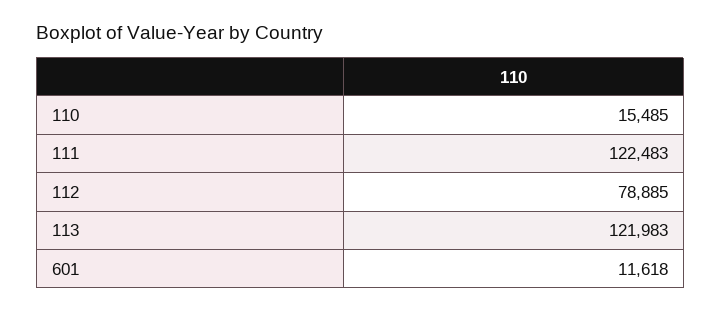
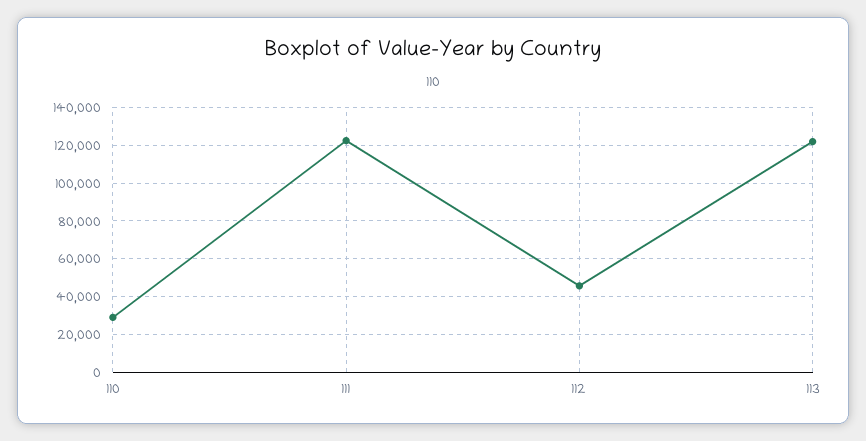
110: 15485 -> 30000
112: 78885 -> 45000
601: 11618 -> none

